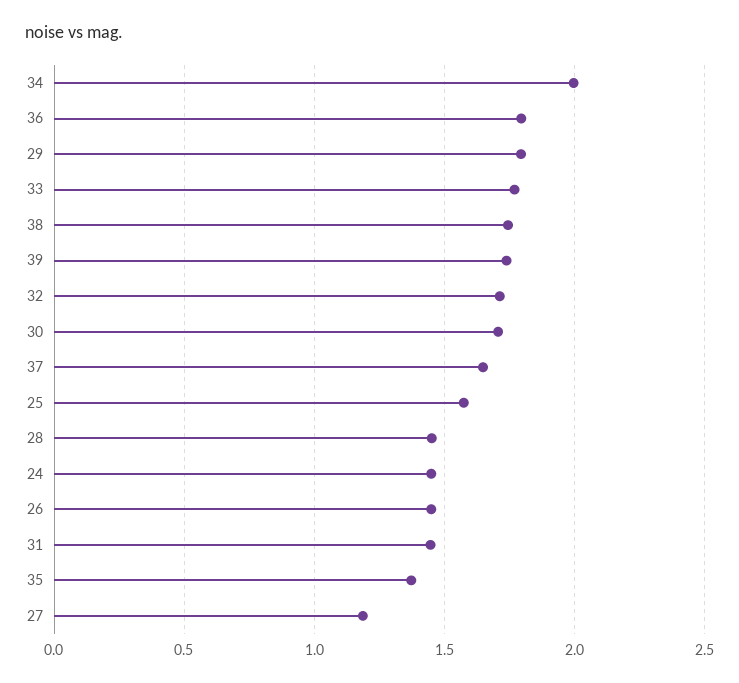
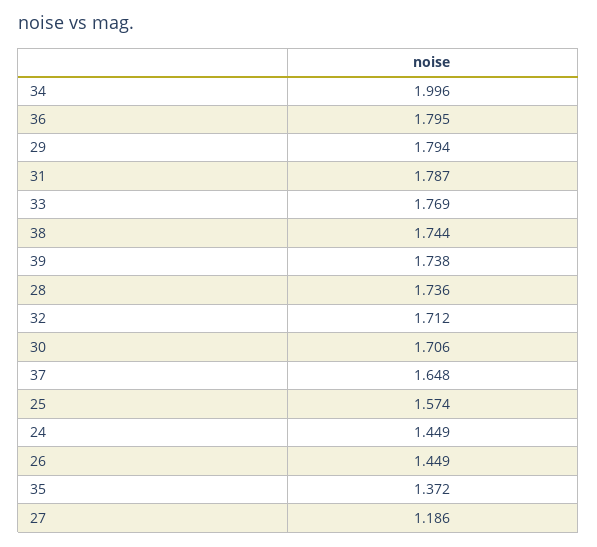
28: 1.45 -> 1.736
31: 1.45 -> 1.787

